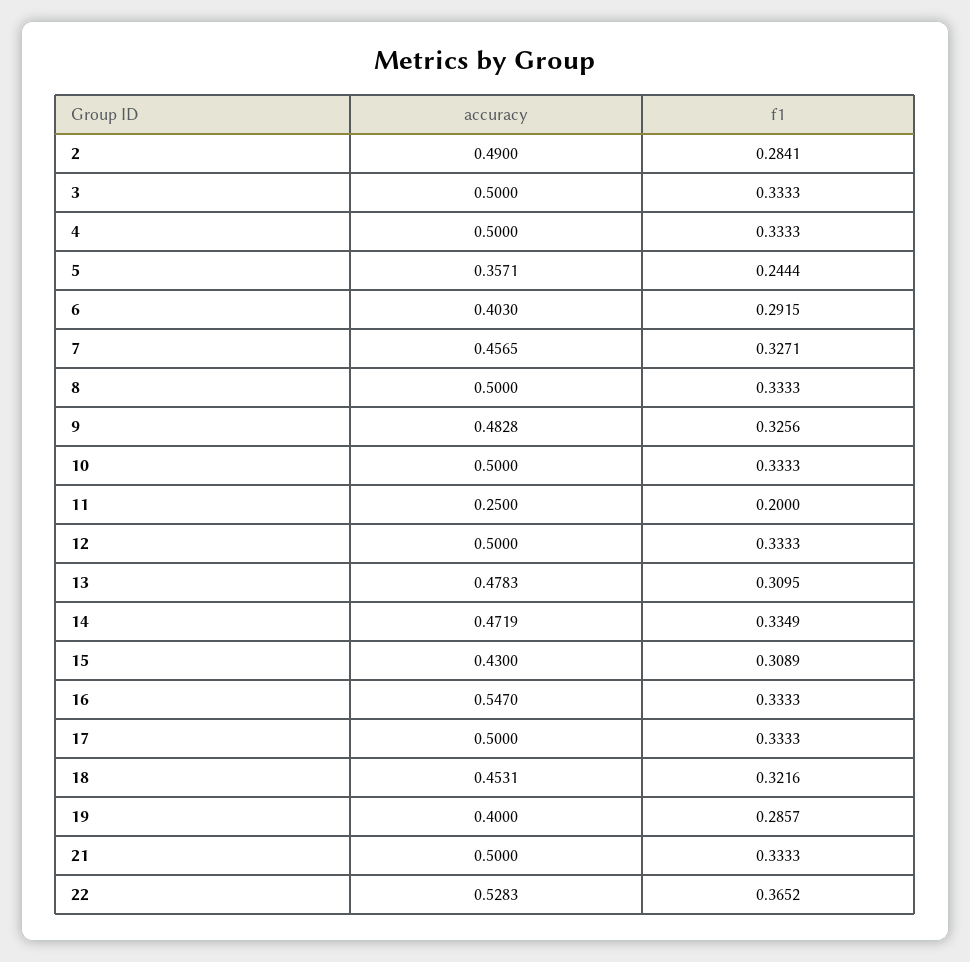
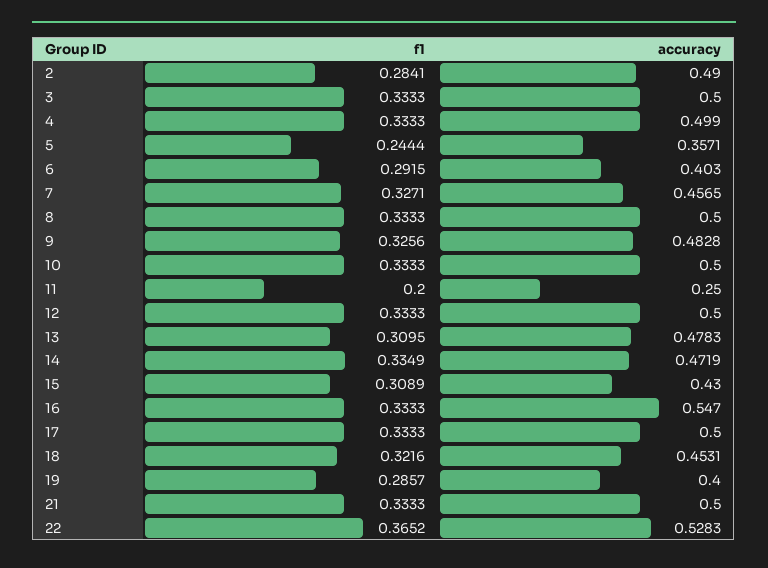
accuracy, 4: 0.5 -> 0.499

